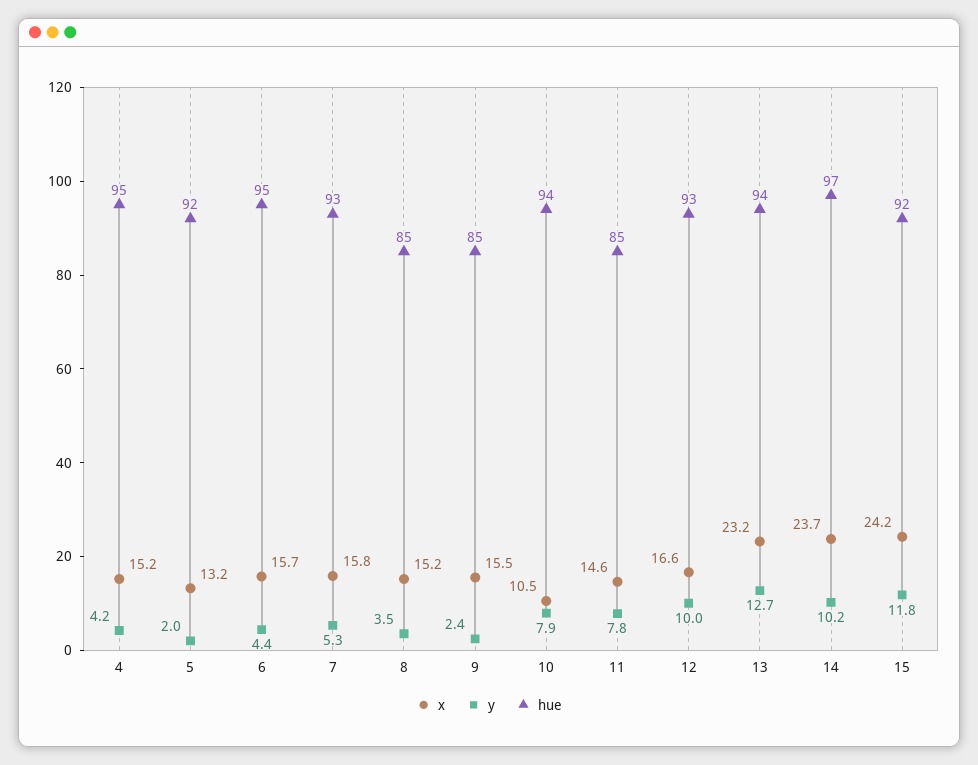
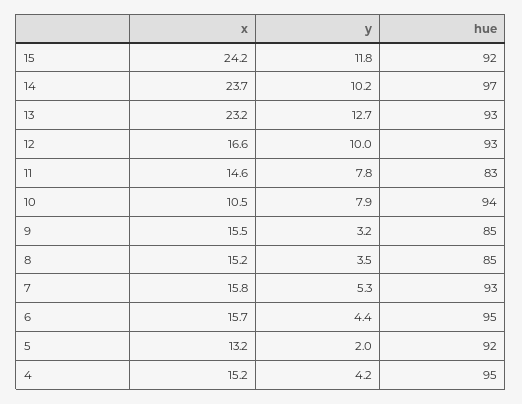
y, 9: 2.4 -> 3.2
hue, 11: 85 -> 83
hue, 13: 94 -> 93

